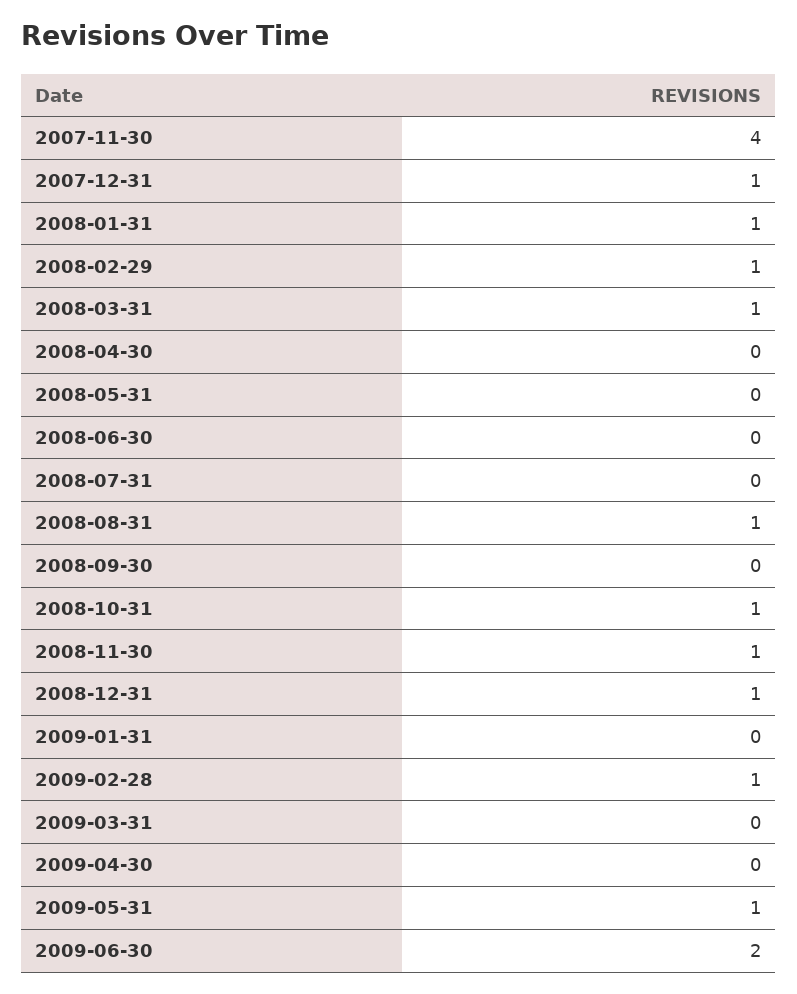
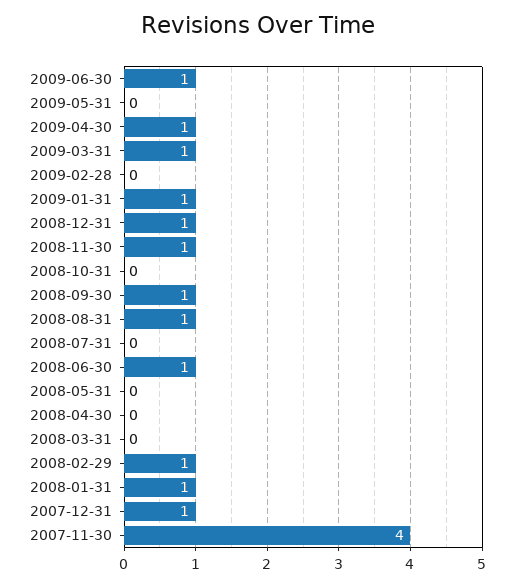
2008-03-31: 1 -> 0
2008-06-30: 0 -> 1
2008-09-30: 0 -> 1
2008-10-31: 1 -> 0
2009-01-31: 0 -> 1
2009-02-28: 1 -> 0
2009-03-31: 0 -> 1
2009-04-30: 0 -> 1
2009-05-31: 1 -> 0
2009-06-30: 2 -> 1

